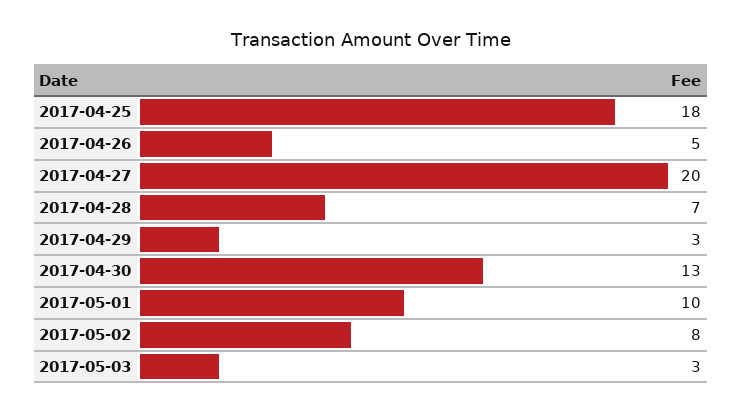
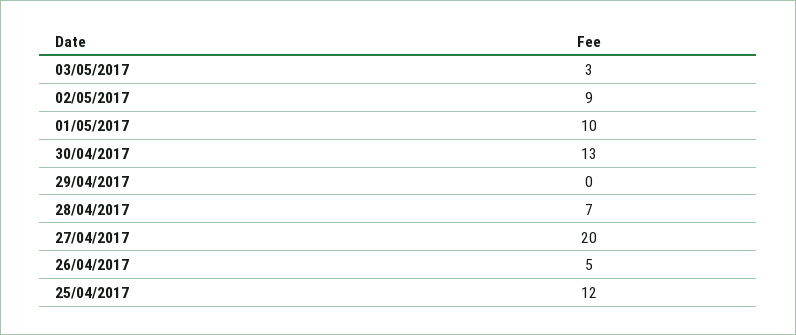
2017-04-25: 18 -> 12
2017-04-29: 3 -> 0
2017-05-02: 8 -> 9

